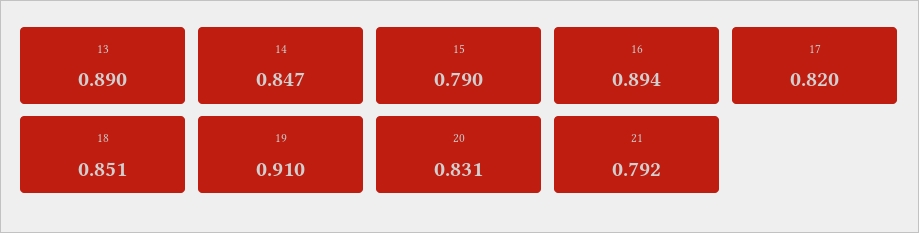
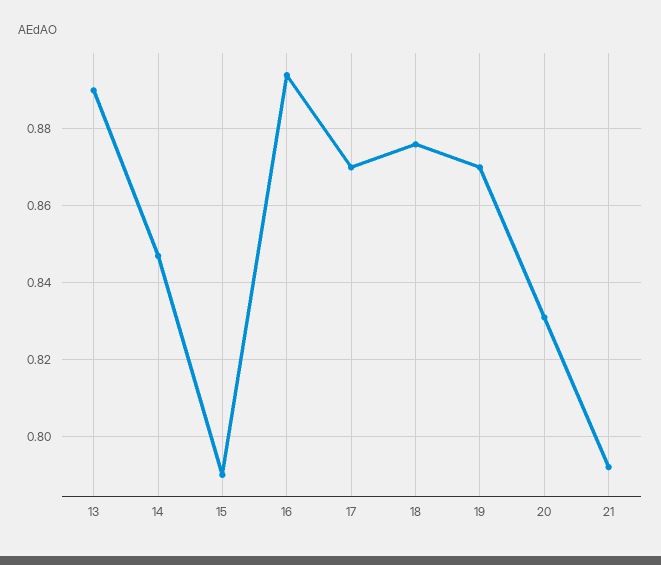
17: 0.82 -> 0.87
18: 0.851 -> 0.875
19: 0.91 -> 0.87

